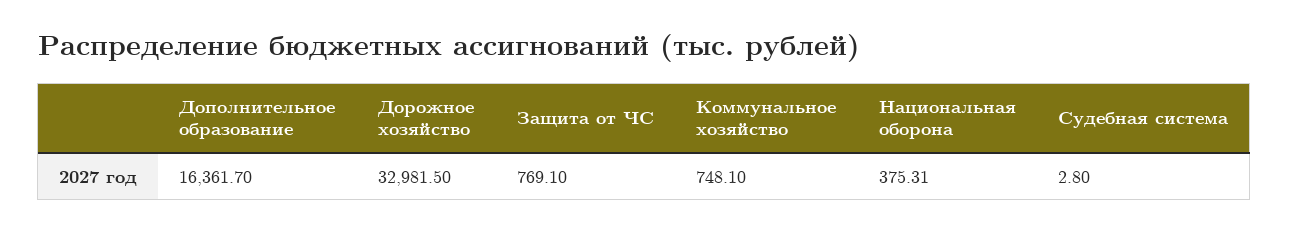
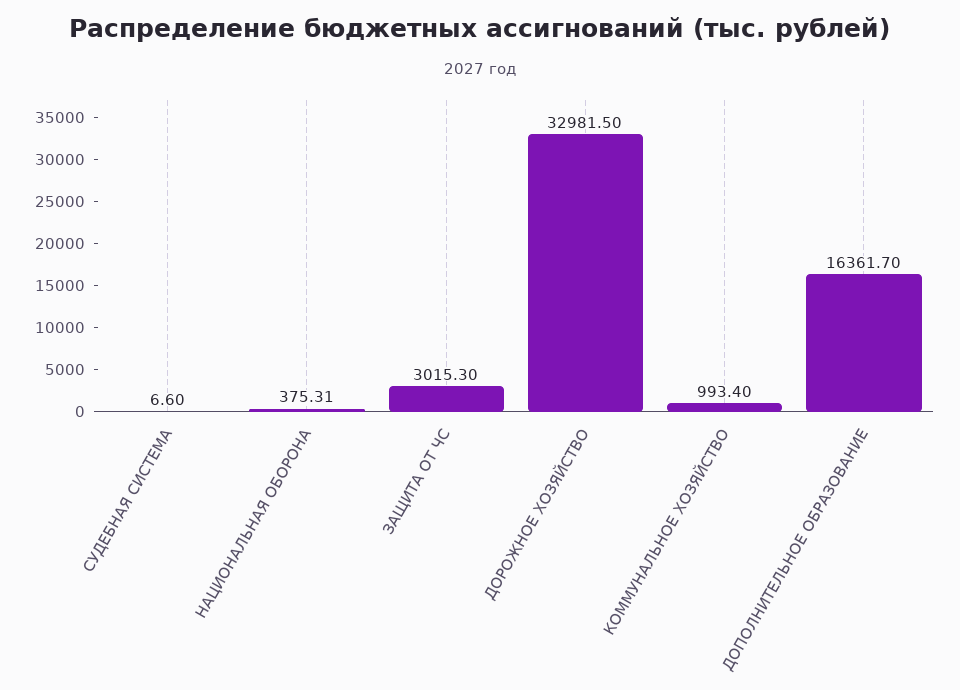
Защита от ЧС: 769.1 -> 3015.3
Коммунальное хозяйство: 748.1 -> 993.4
Судебная система: 2.8 -> 6.6

